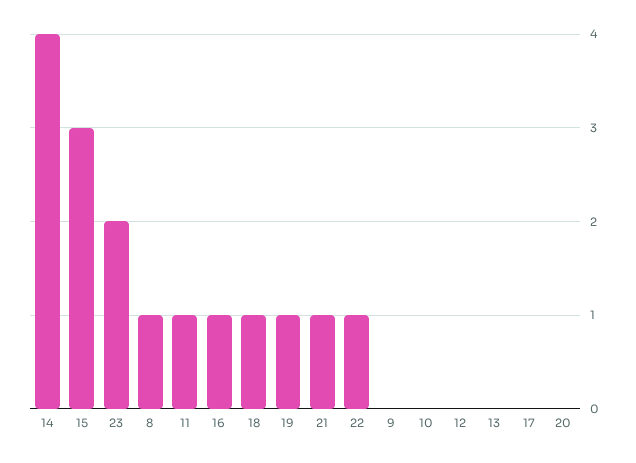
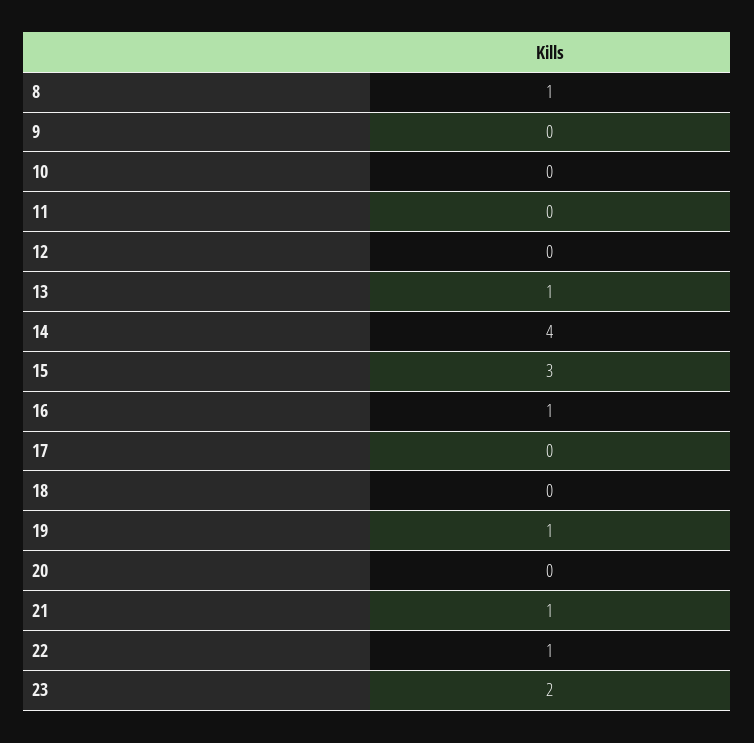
11: 1 -> 0
18: 1 -> 0
13: 0 -> 1

